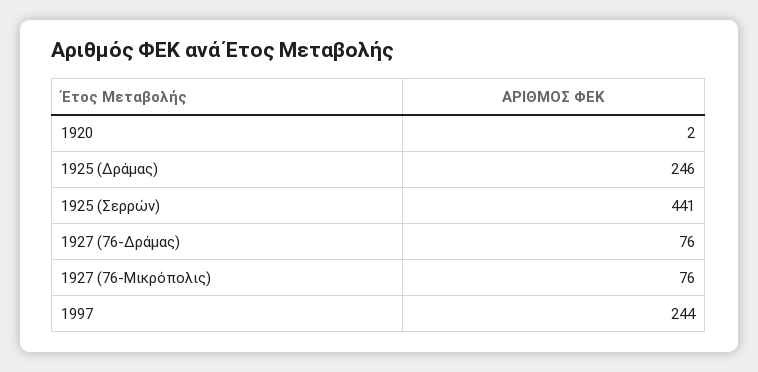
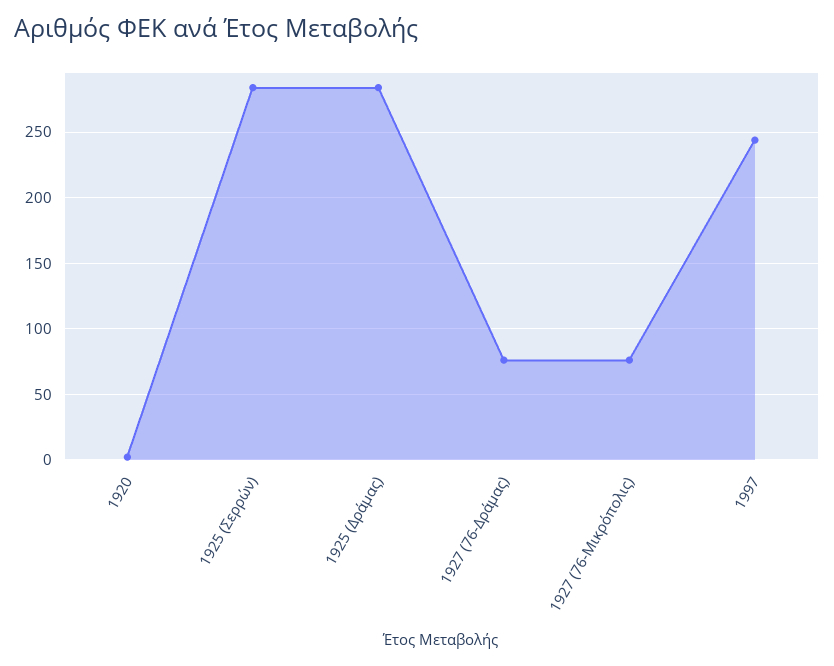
1925 (Δράμας): 246 -> 285
1925 (Σερρών): 441 -> 285

